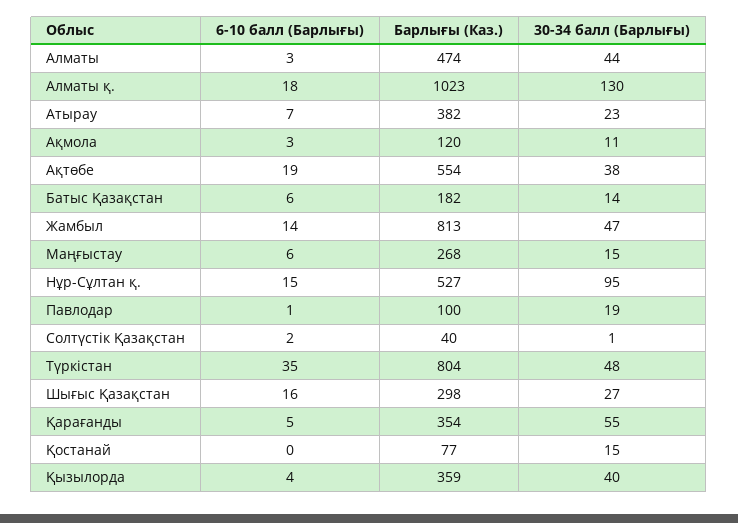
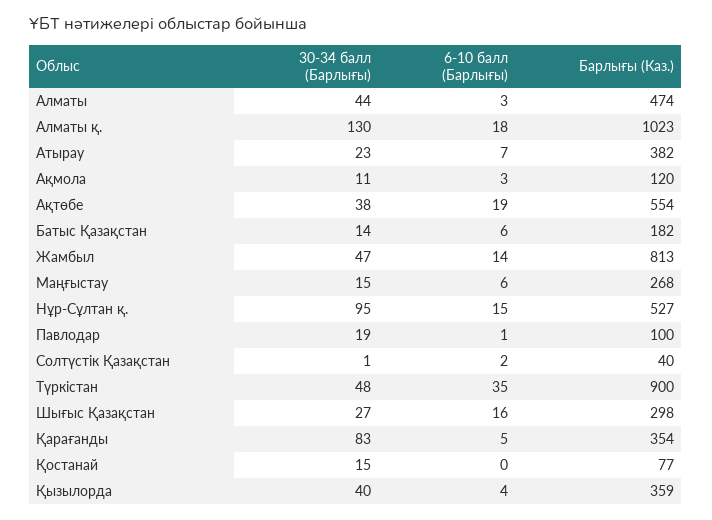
Барлығы (Каз.), Түркістан: 804 -> 900
30-34 балл (Барлығы), Қарағанды: 55 -> 83

